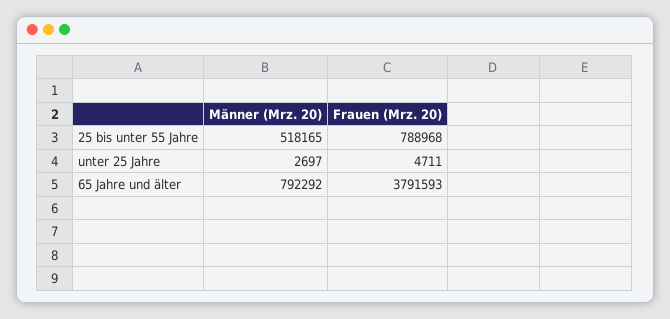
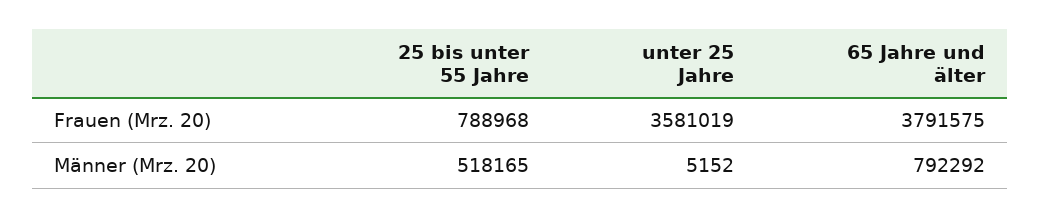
Männer (Mrz. 20), unter 25 Jahre: 2697 -> 5152
Frauen (Mrz. 20), unter 25 Jahre: 4711 -> 3581019
Frauen (Mrz. 20), 65 Jahre und älter: 3791593 -> 3791575

